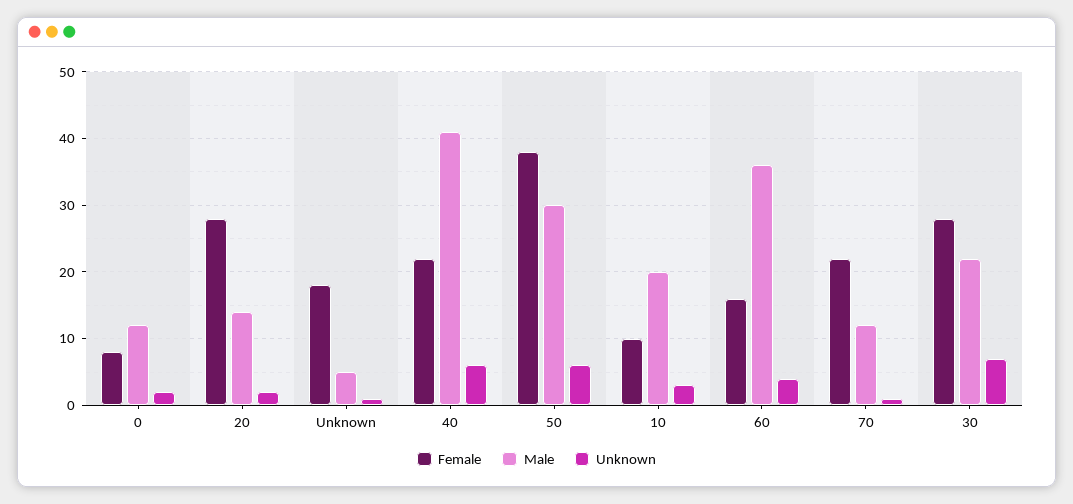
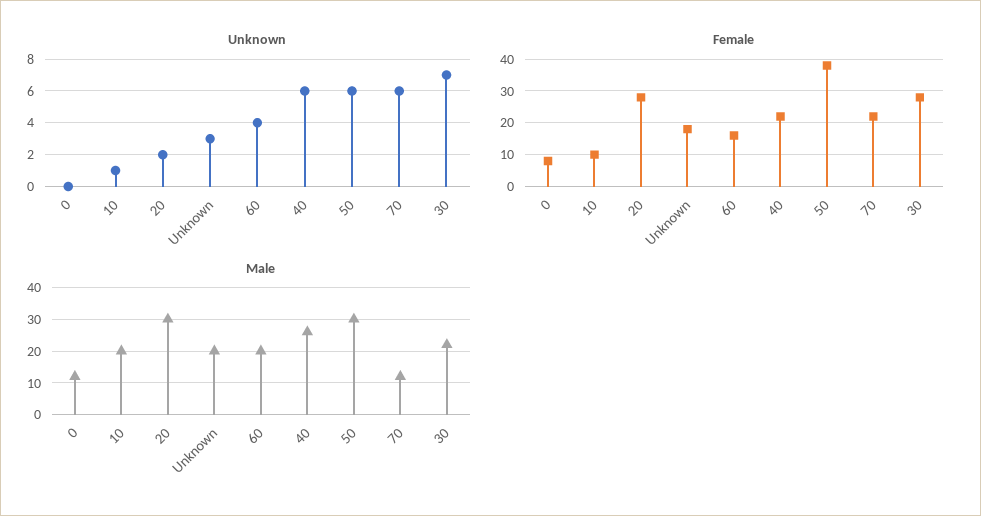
Unknown, 0: 2 -> 0
Male, 20: 14 -> 30
Male, Unknown: 5 -> 20
Unknown, Unknown: 1 -> 3
Male, 40: 41 -> 25
Unknown, 10: 3 -> 1
Male, 60: 36 -> 20
Unknown, 70: 1 -> 6

